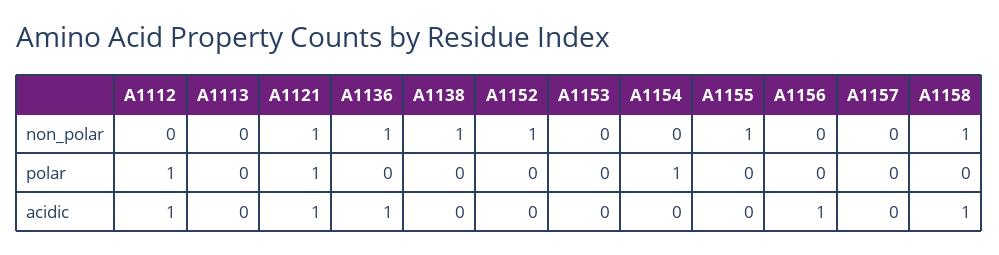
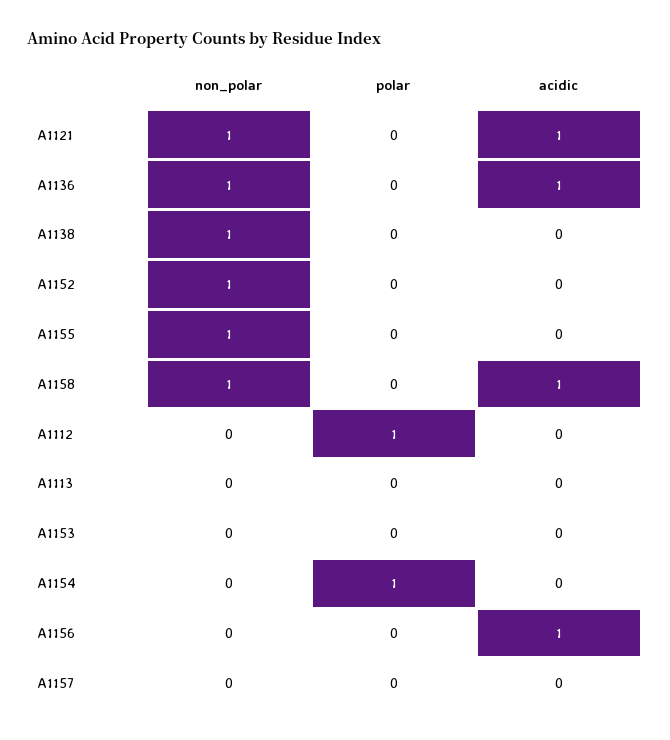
A1121, polar: 1 -> 0
A1112, acidic: 1 -> 0

